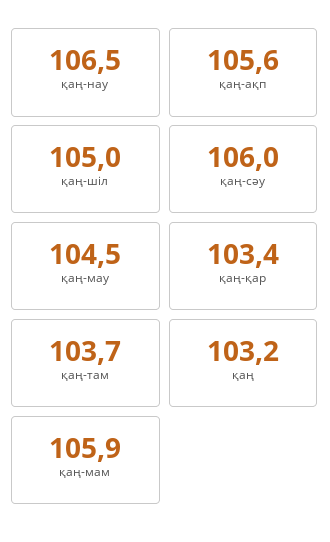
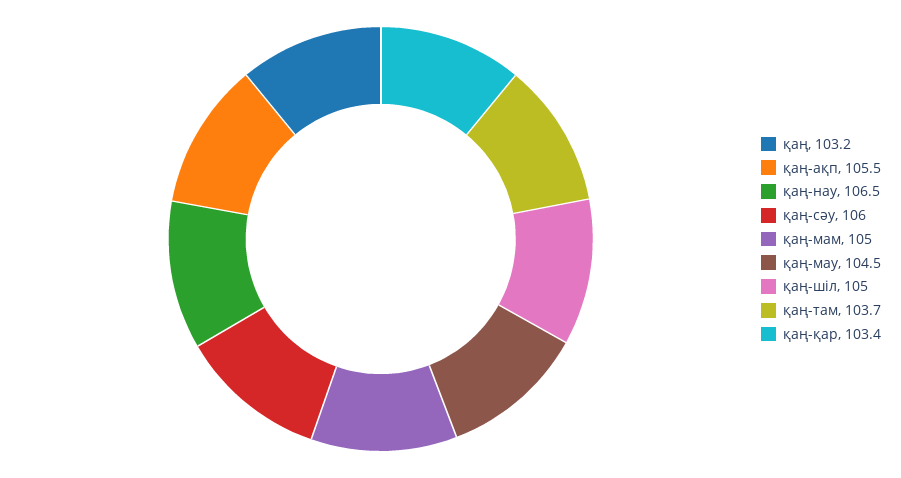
қаң-ақп: 105.6 -> 105.5
қаң-мам: 105.9 -> 105

